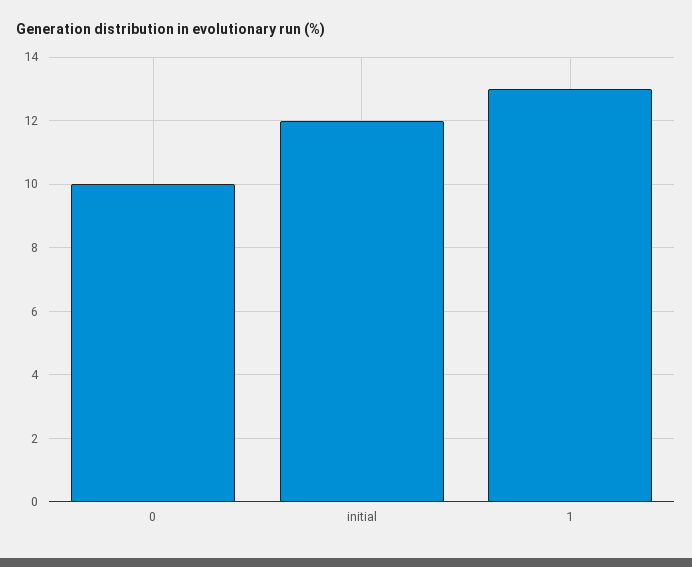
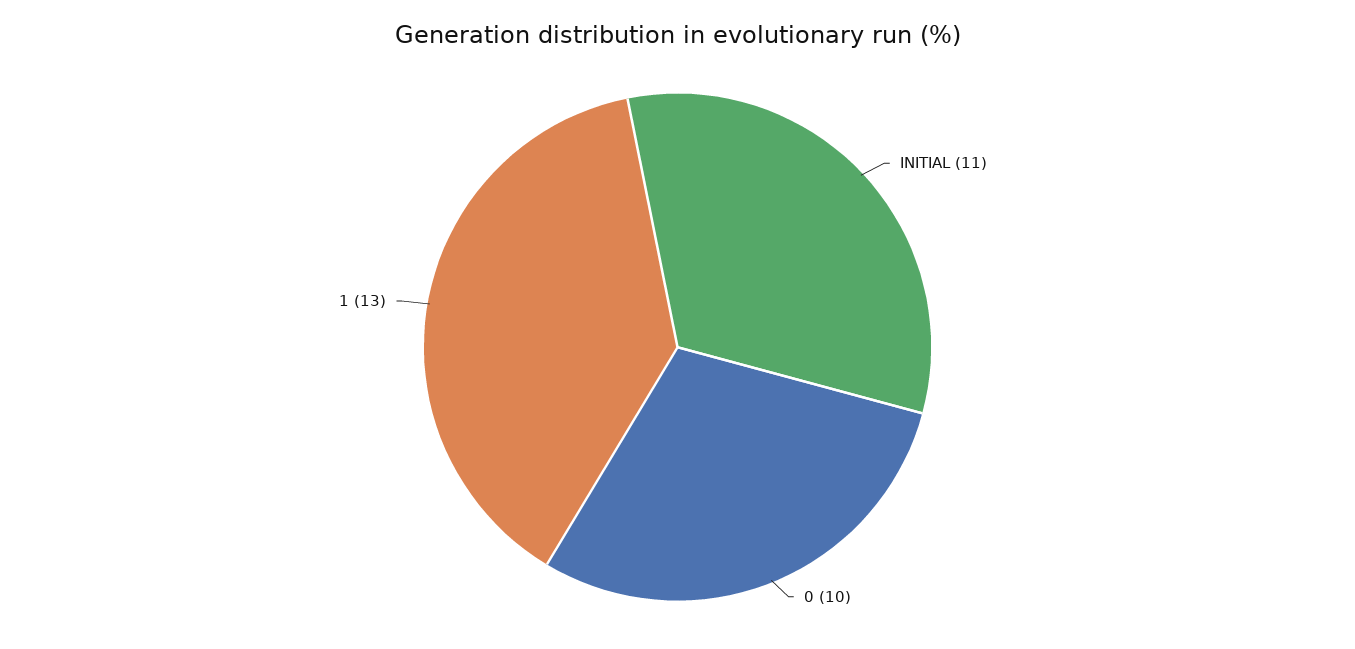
initial: 12 -> 11

